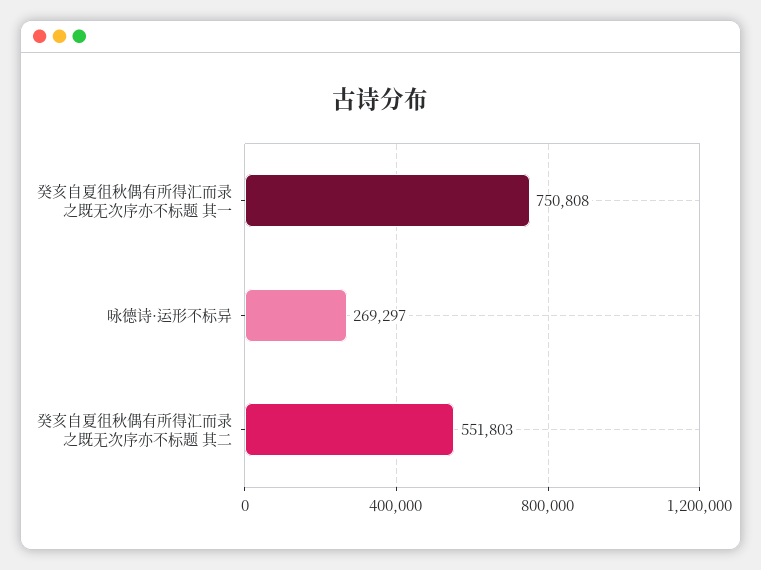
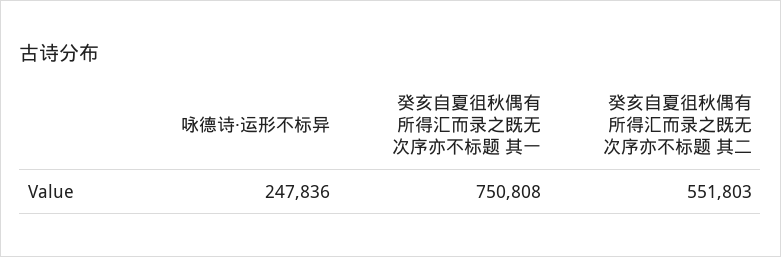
咏德诗·运形不标异: 269297 -> 247836

